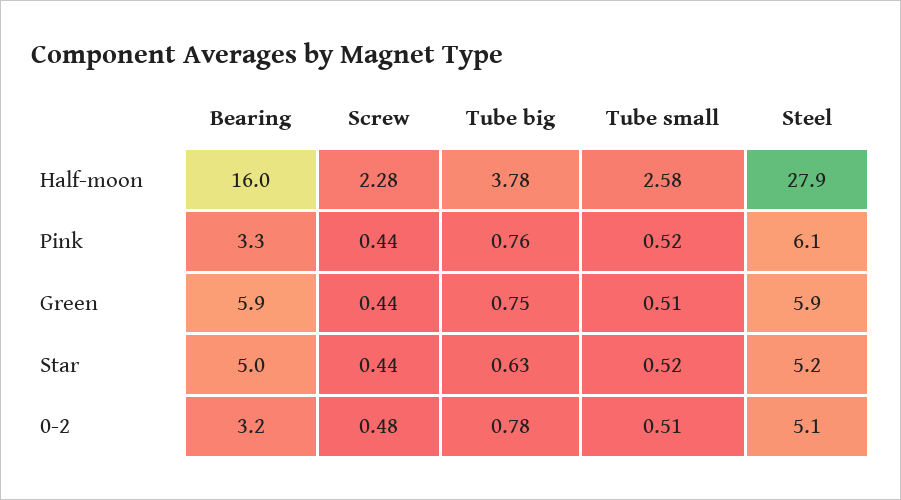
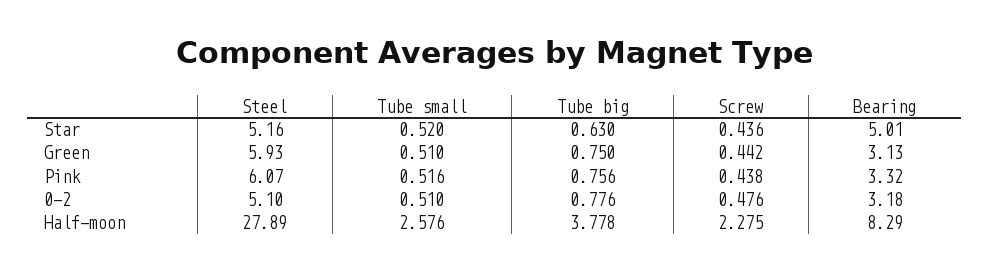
Bearing, Half-moon: 16 -> 8.29
Bearing, Green: 5.9 -> 3.13

